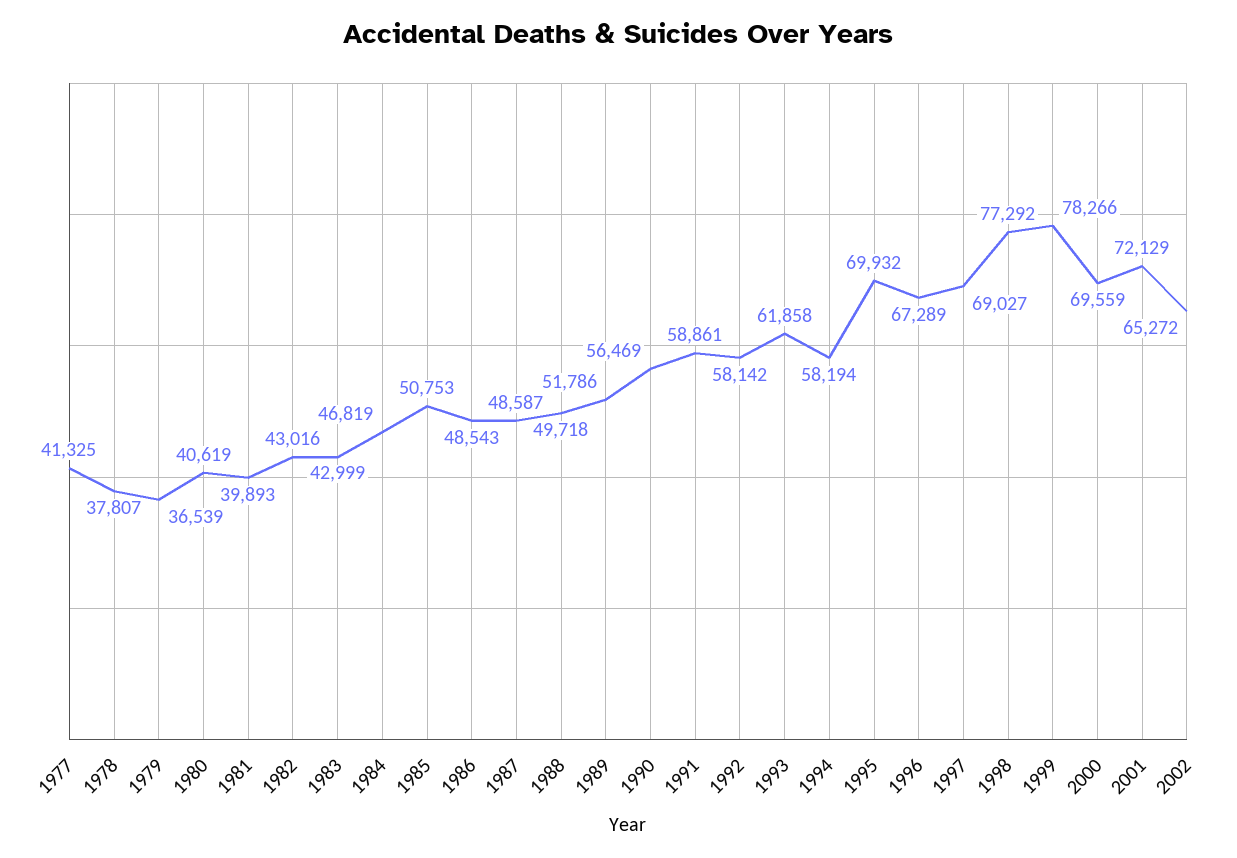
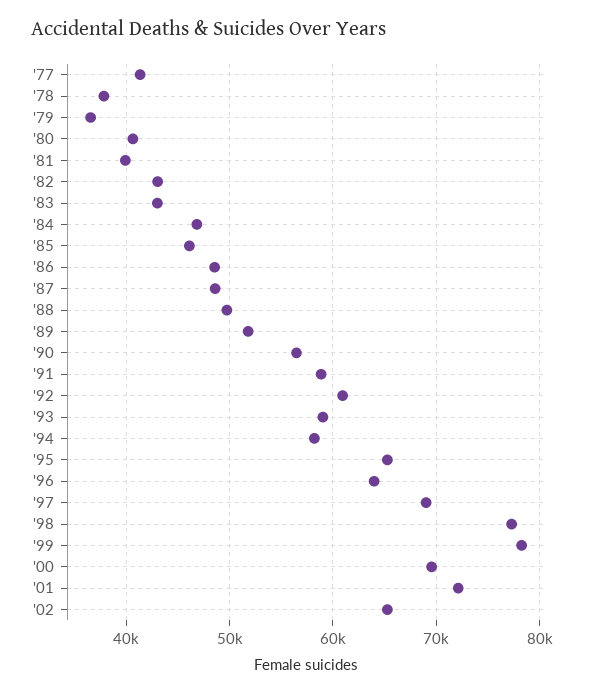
1985: 50753 -> 46000
1992: 58142 -> 61000
1993: 61858 -> 59000
1995: 69932 -> 65000
1996: 67289 -> 64000

